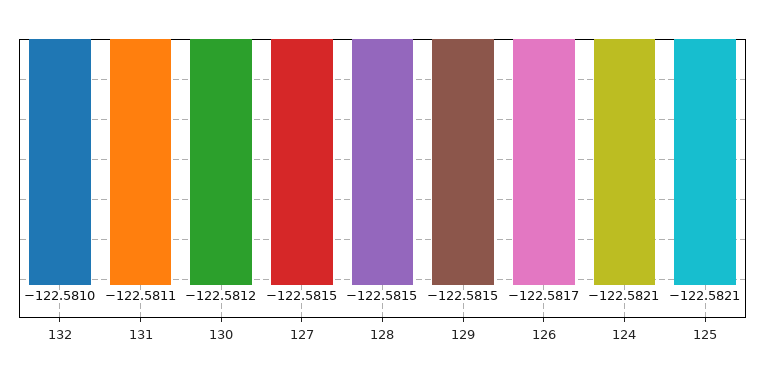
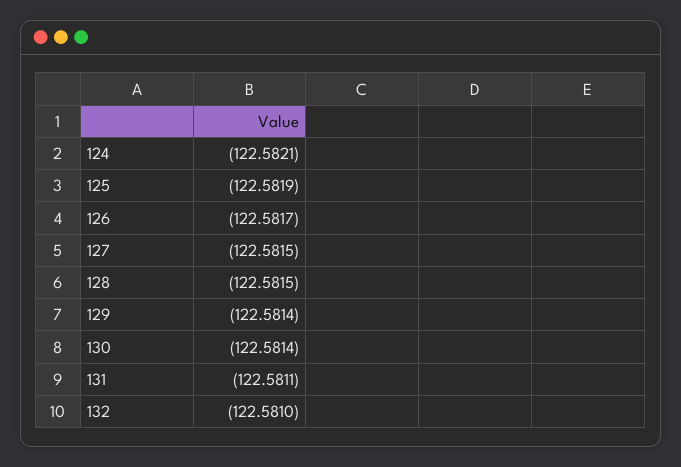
130: -122.5812 -> -122.5814
129: -122.5815 -> -122.5814
125: -122.5821 -> -122.5819

